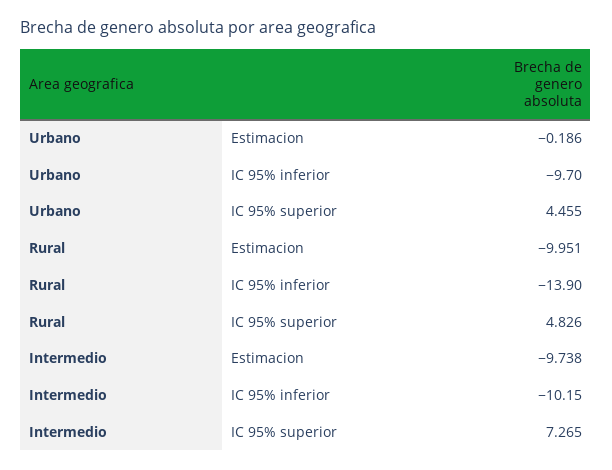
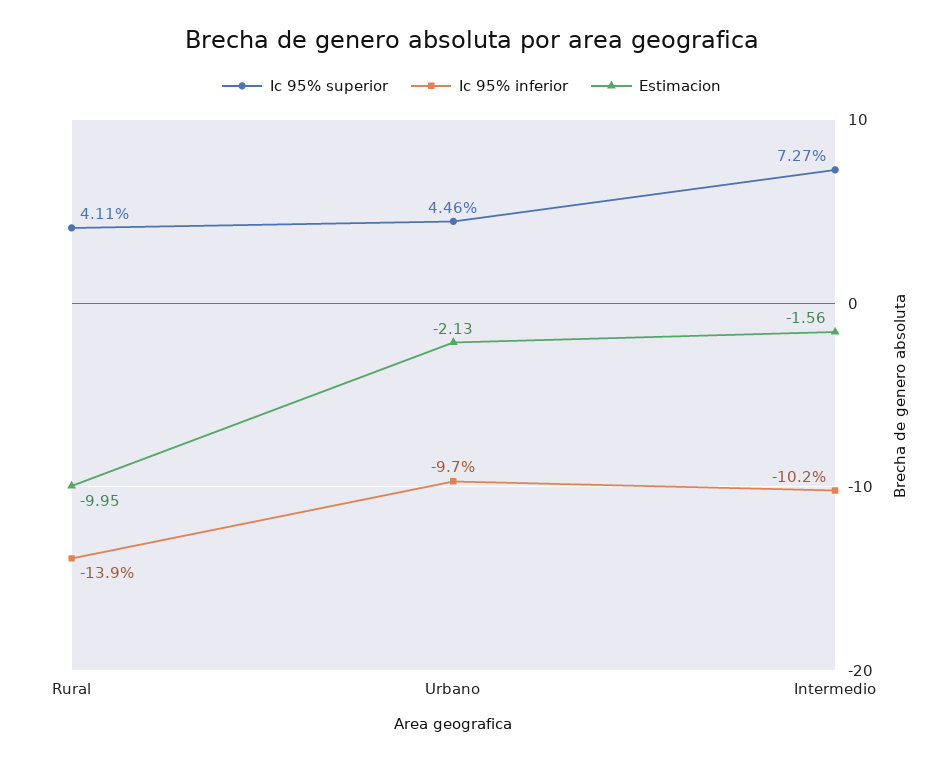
Estimacion, Urbano: -0.186 -> -2.13
IC 95% superior, Rural: 4.826 -> 4.11
Estimacion, Intermedio: -9.738 -> -1.56

